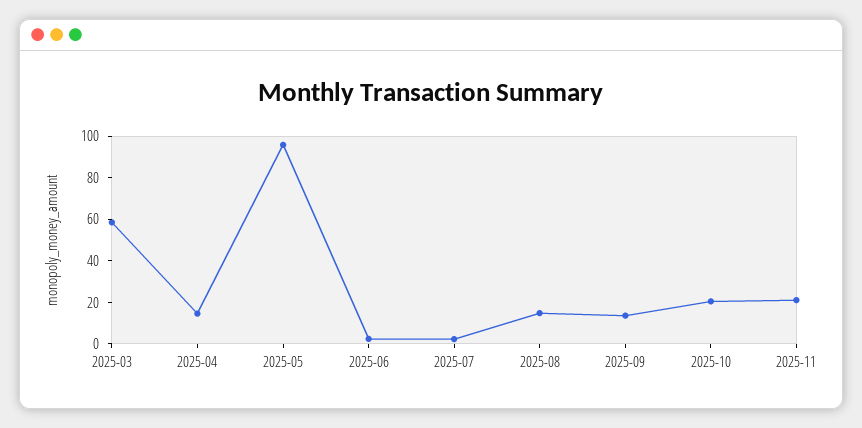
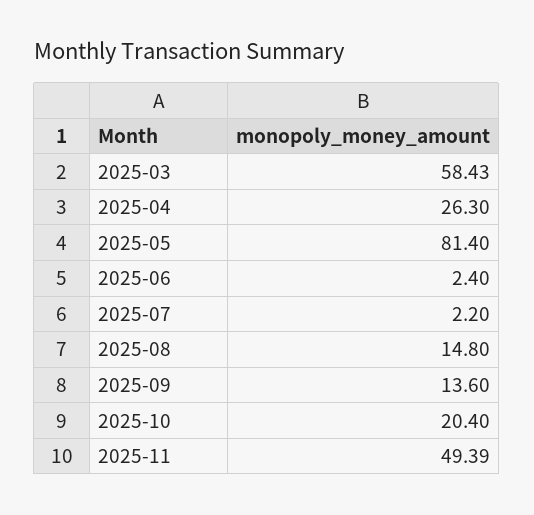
2025-04: 15 -> 26.3
2025-05: 95 -> 81.4
2025-11: 20 -> 49.39

